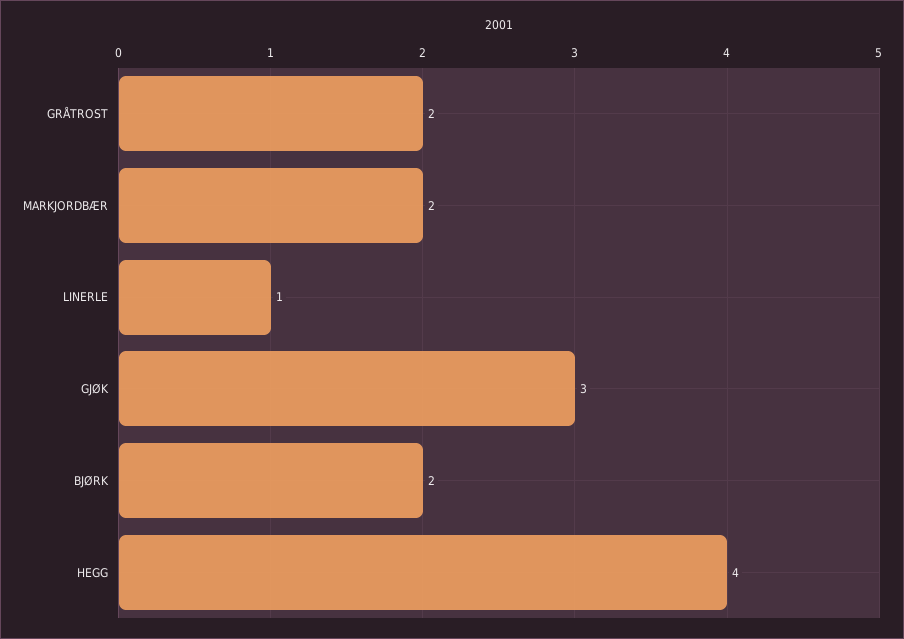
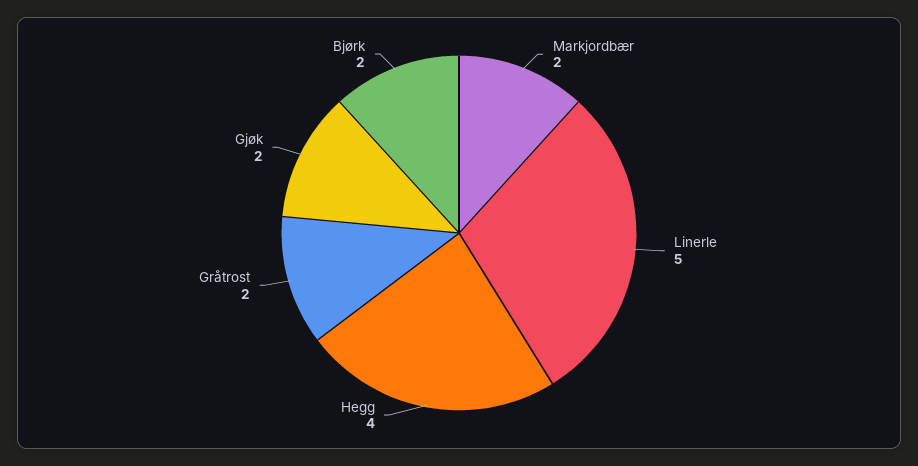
LINERLE: 1 -> 5
GJØK: 3 -> 2

